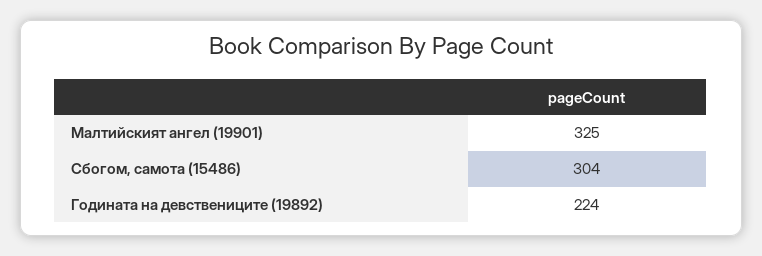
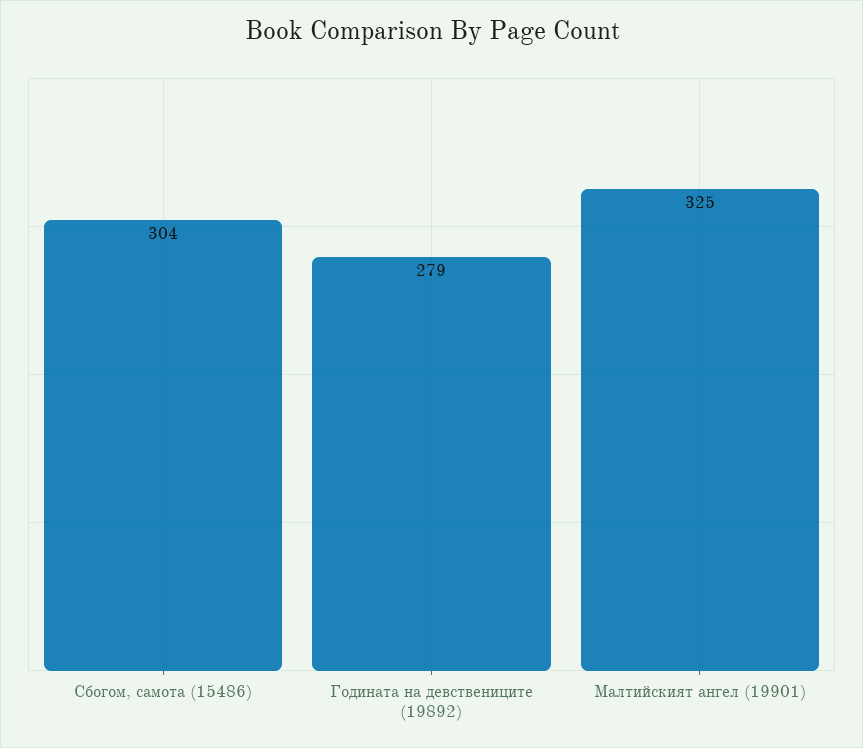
Годината на девствениците (19892): 224 -> 279

